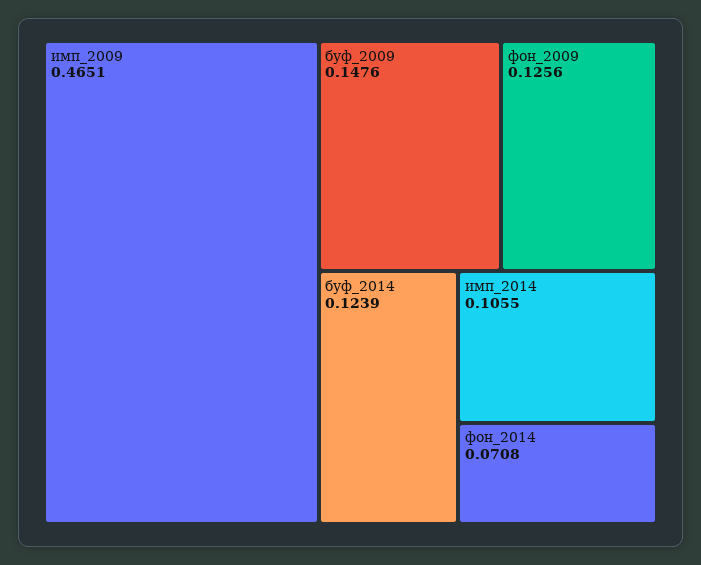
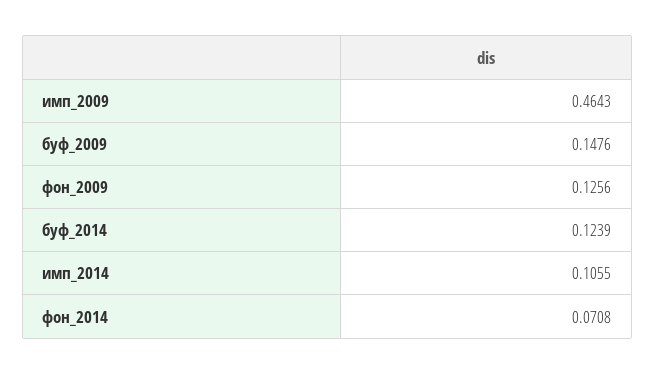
имп_2009: 0.4651 -> 0.4643

